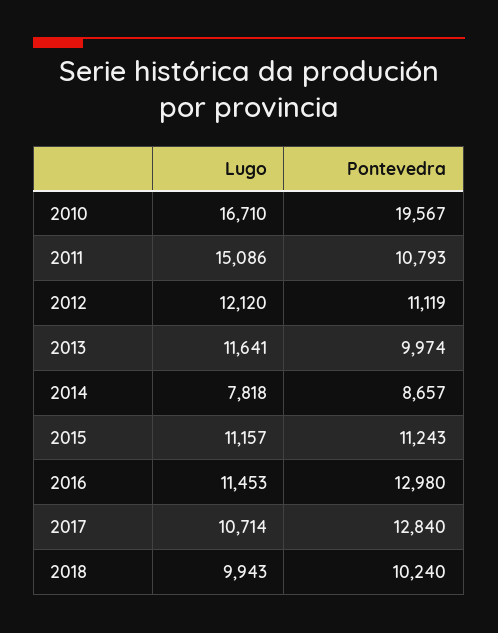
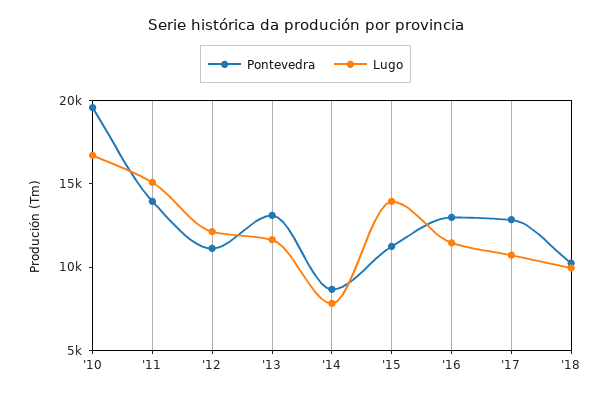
Pontevedra, 2011: 10793 -> 14000
Pontevedra, 2013: 9974 -> 13000
Lugo, 2015: 11157 -> 14000

